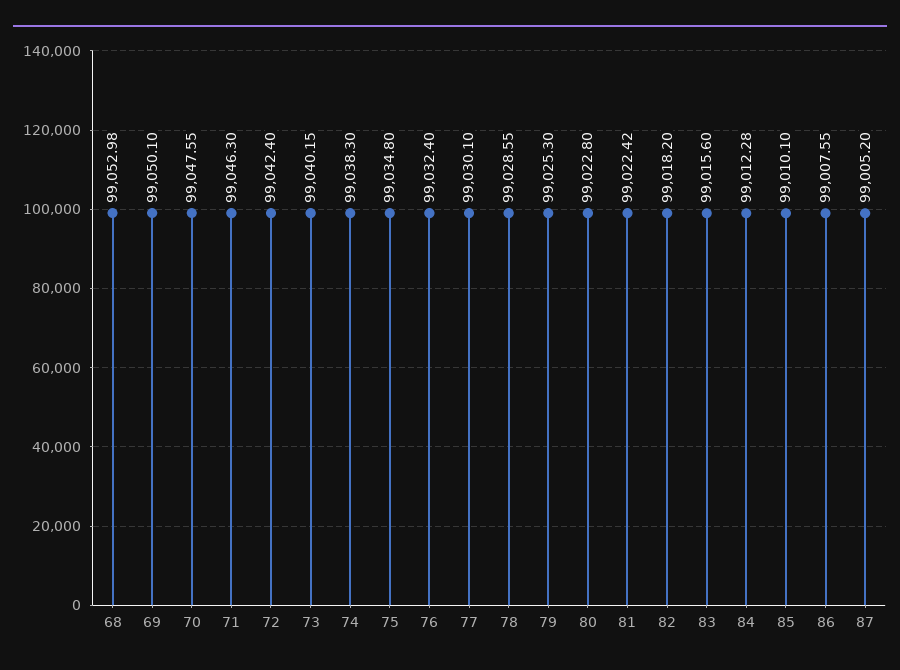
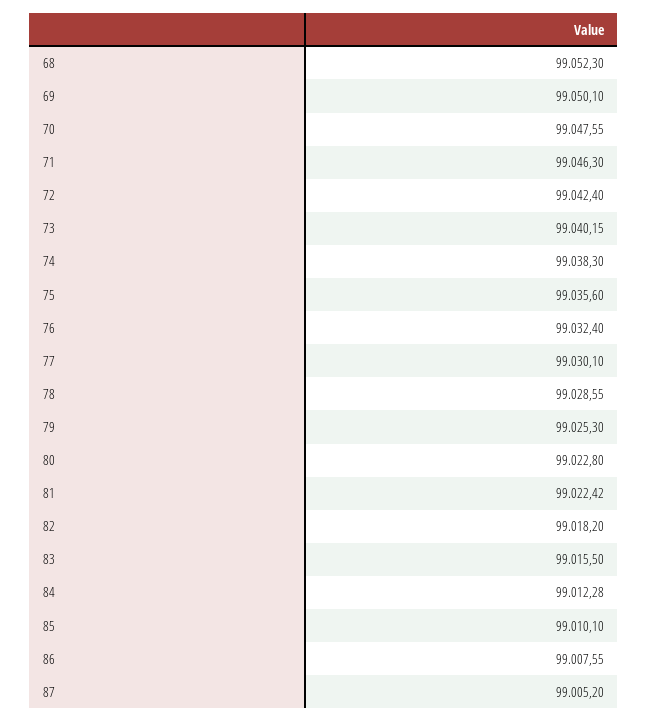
68: 99052.98 -> 99052.3
75: 99034.8 -> 99035.6
83: 99015.6 -> 99015.5

